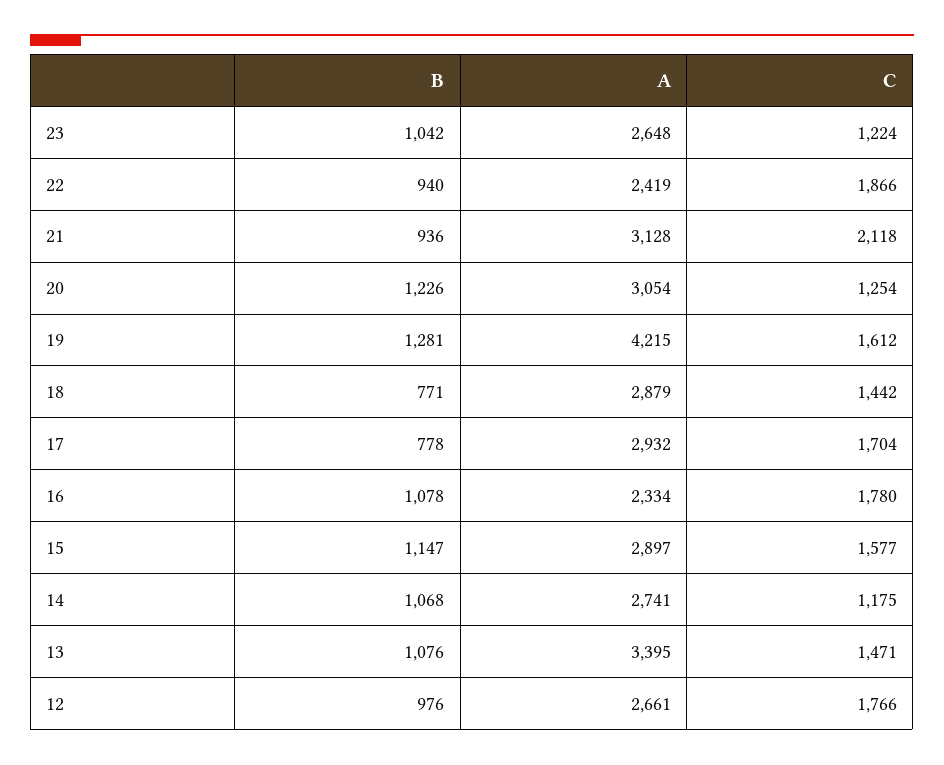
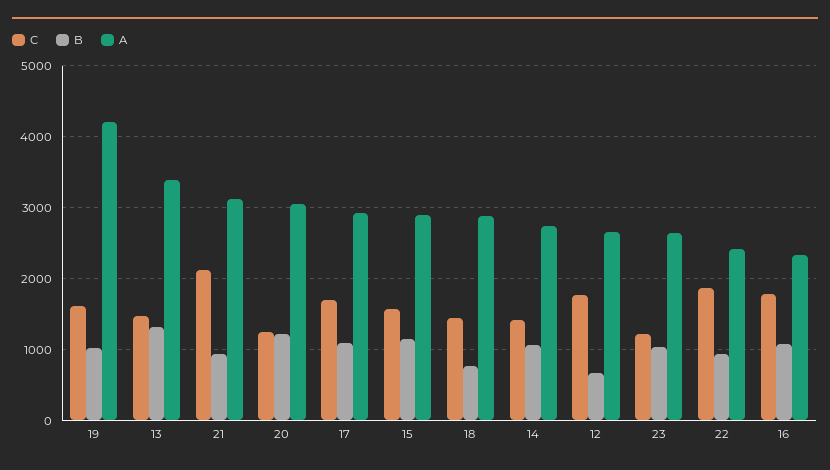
B, 19: 1281 -> 1000
B, 17: 778 -> 1100
C, 14: 1175 -> 1400
B, 13: 1076 -> 1300
B, 12: 976 -> 700

